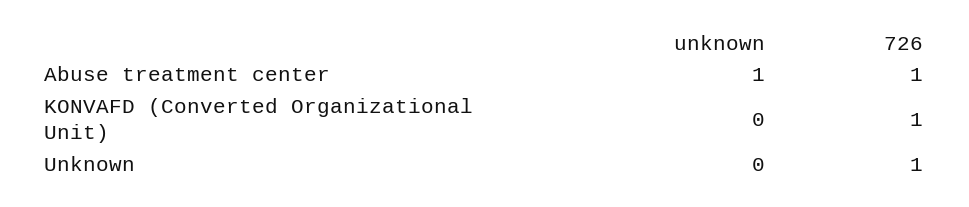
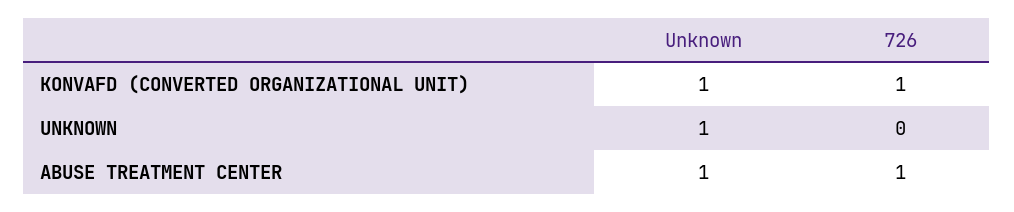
unknown, KONVAFD (Converted Organizational Unit): 0 -> 1
unknown, Unknown: 0 -> 1
726, Unknown: 1 -> 0

